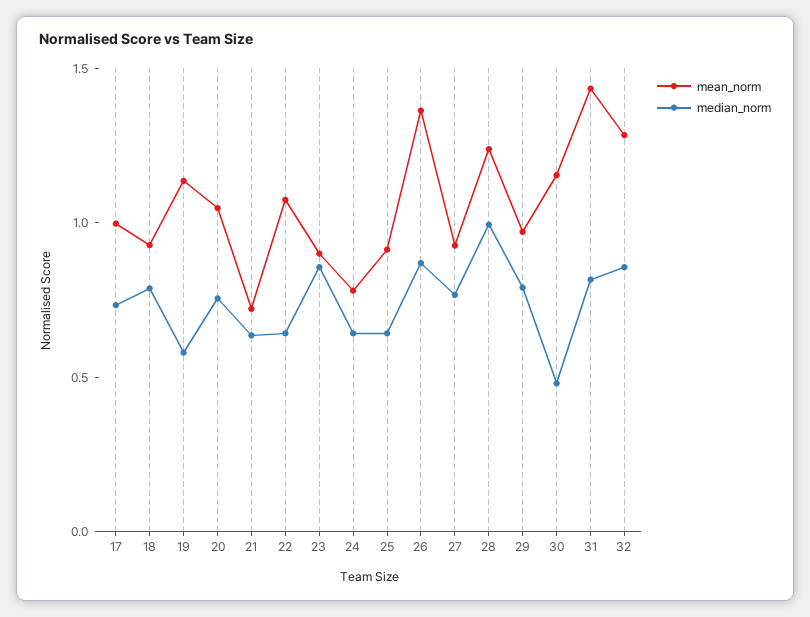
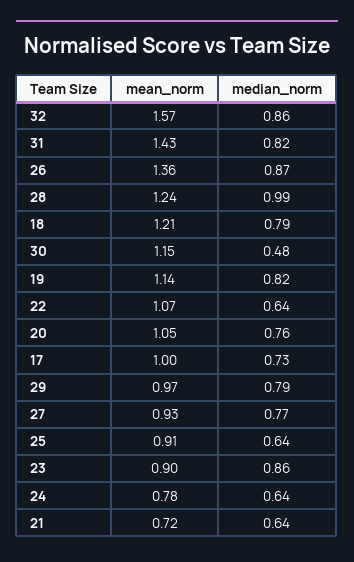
mean_norm, 18: 0.9 -> 1.21
median_norm, 19: 0.6 -> 0.82
mean_norm, 32: 1.3 -> 1.57

